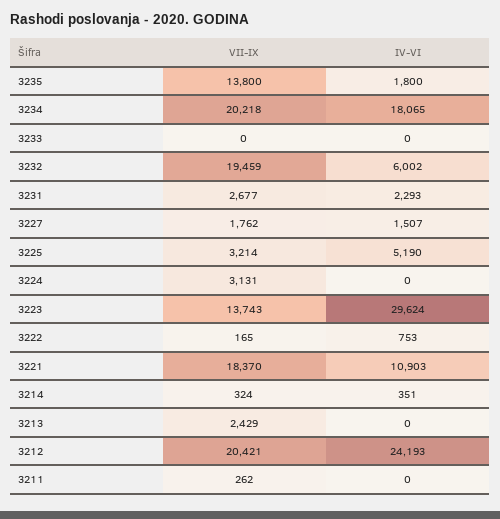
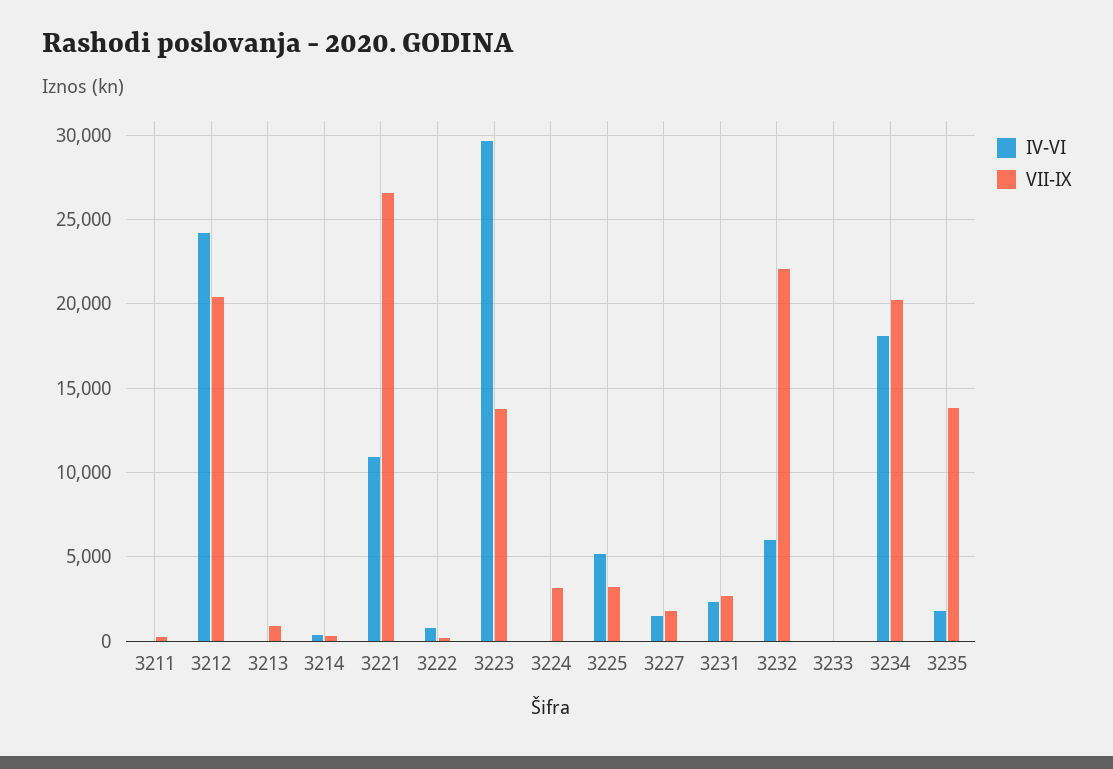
VII-IX, 3232: 19459 -> 22000
VII-IX, 3221: 18370 -> 26500
VII-IX, 3213: 2429 -> 1000

